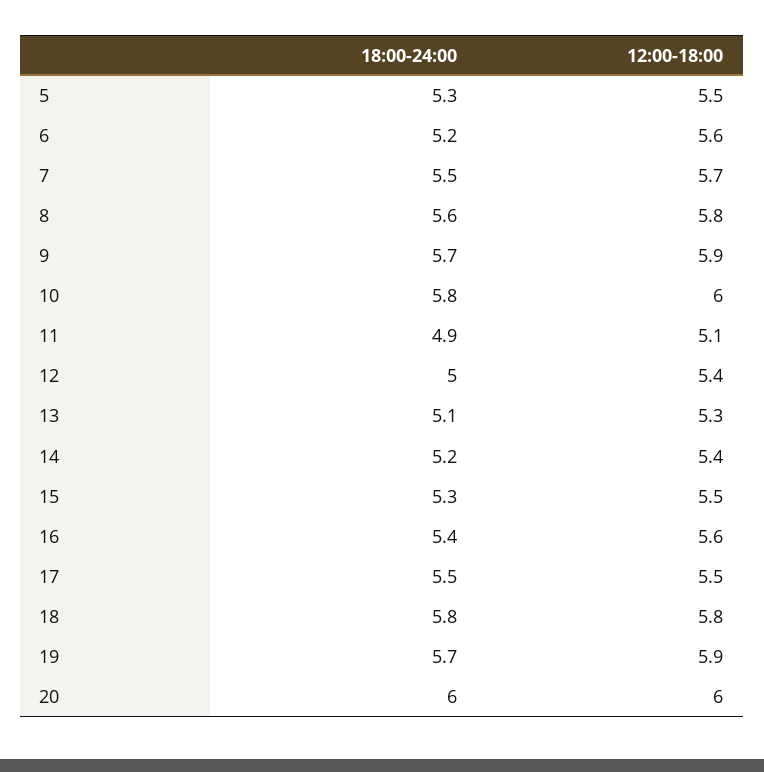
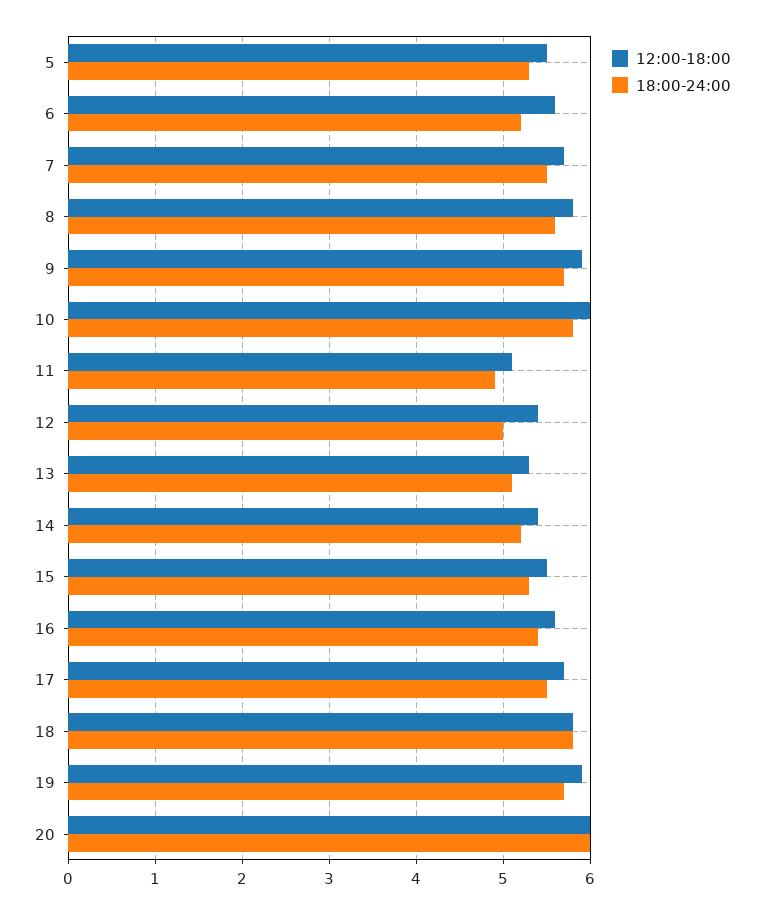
12:00-18:00, 17: 5.5 -> 5.7

